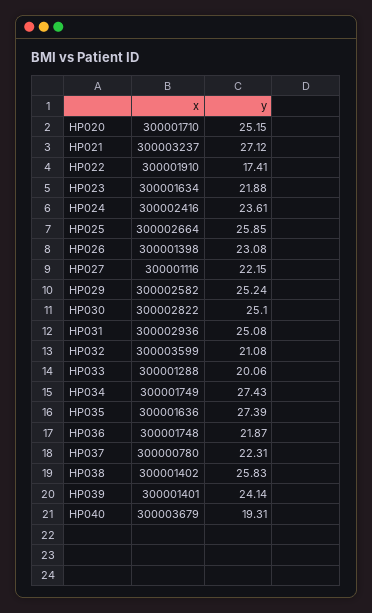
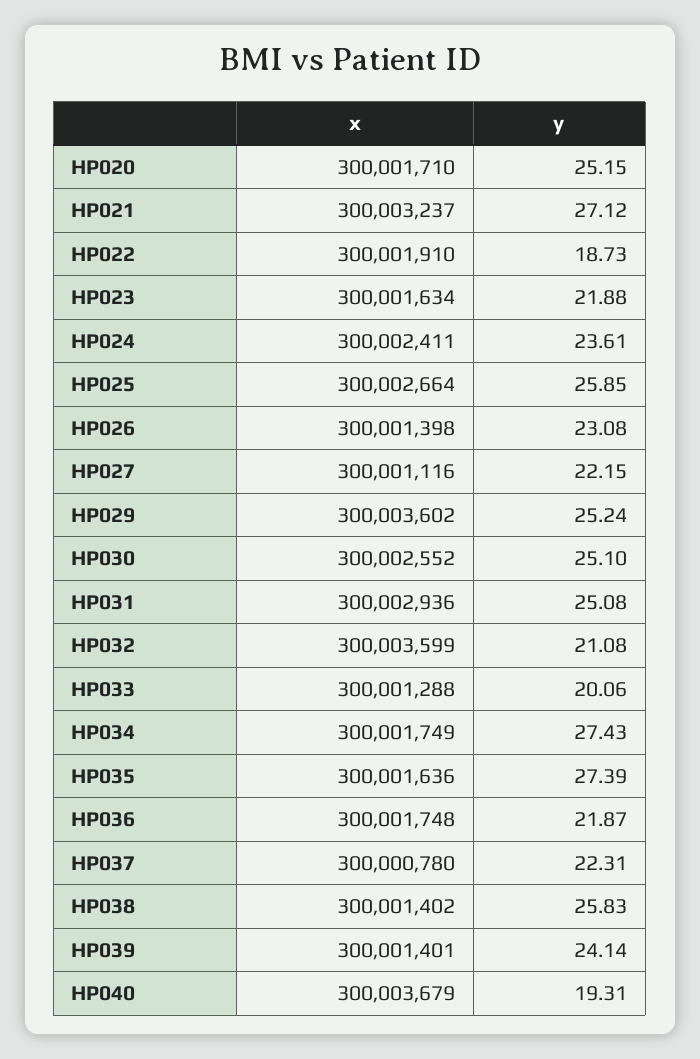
y, HP022: 17.41 -> 18.73
x, HP024: 300002416 -> 300002411
x, HP029: 300002582 -> 300003602
x, HP030: 300002822 -> 300002552

